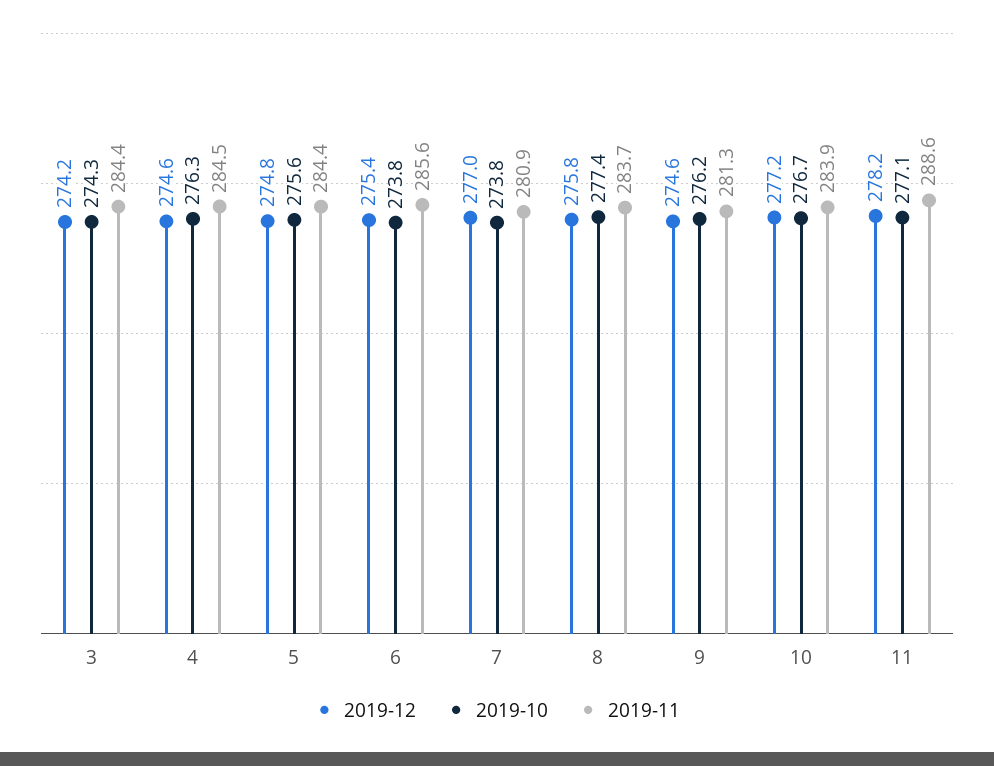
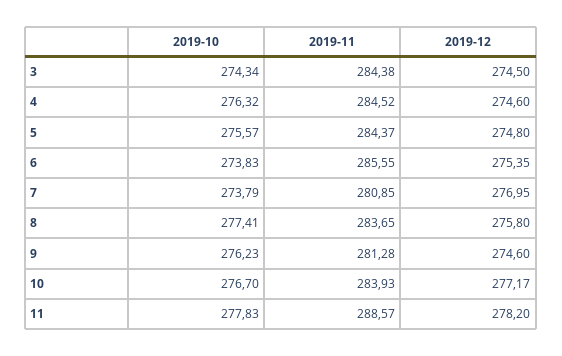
2019-12, 3: 274.2 -> 274.5
2019-10, 11: 277.1 -> 277.83

